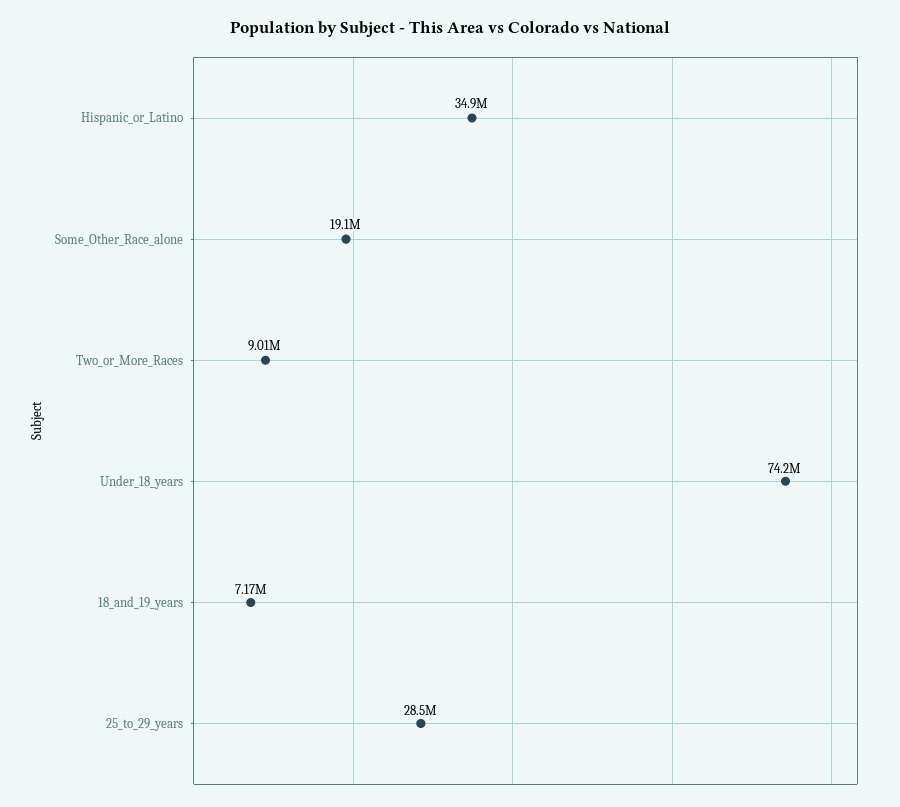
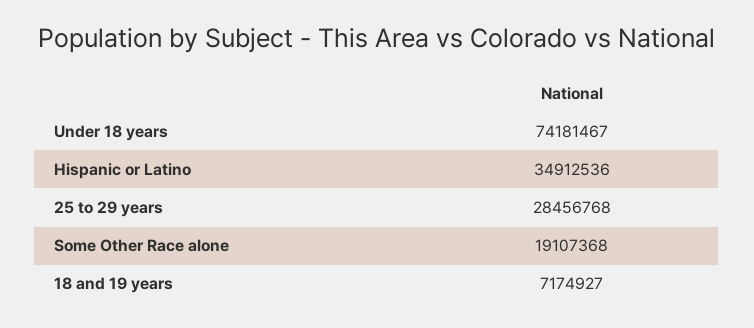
Two_or_More_Races: 9010000 -> none

